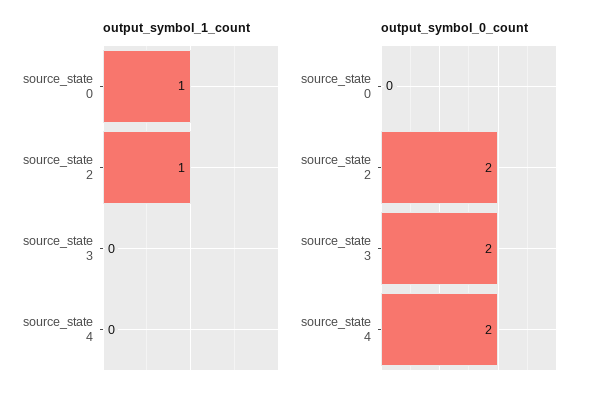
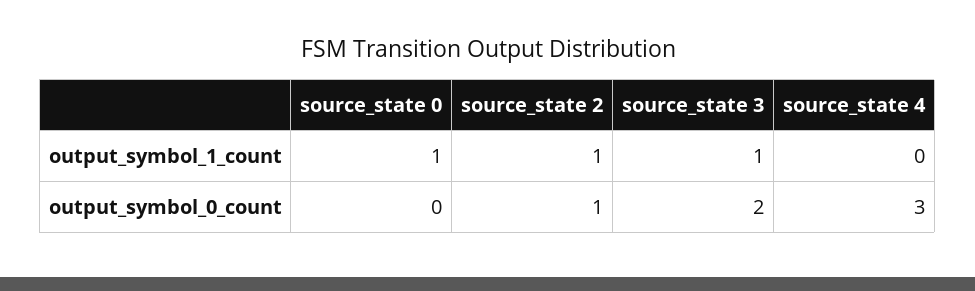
output_symbol_1_count, source_state 3: 0 -> 1
output_symbol_0_count, source_state 2: 2 -> 1
output_symbol_0_count, source_state 4: 2 -> 3

